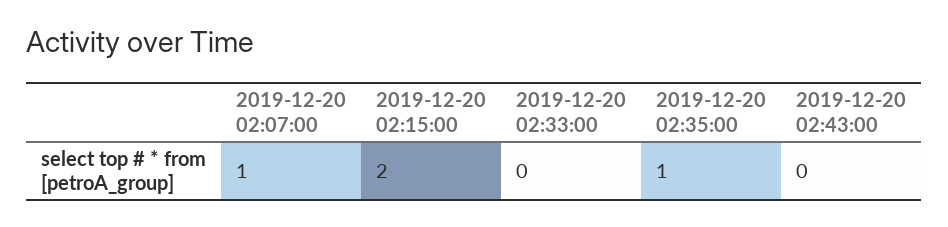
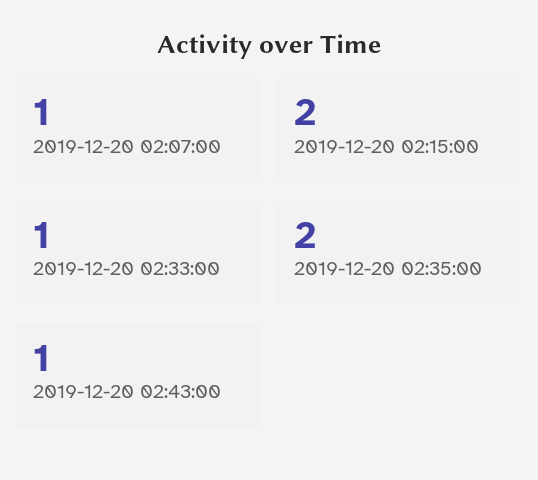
2019-12-20 02:33:00: 0 -> 1
2019-12-20 02:35:00: 1 -> 2
2019-12-20 02:43:00: 0 -> 1

